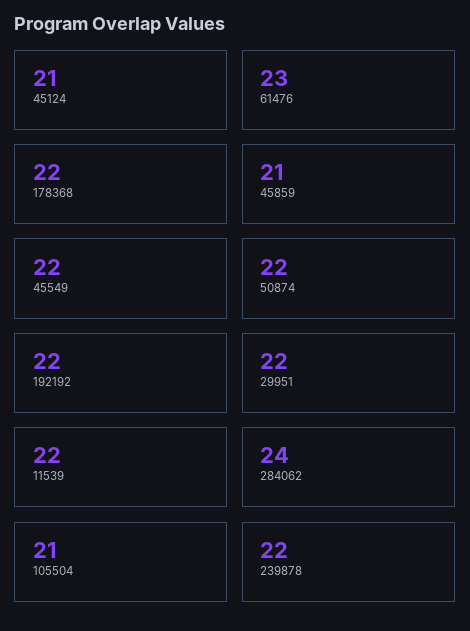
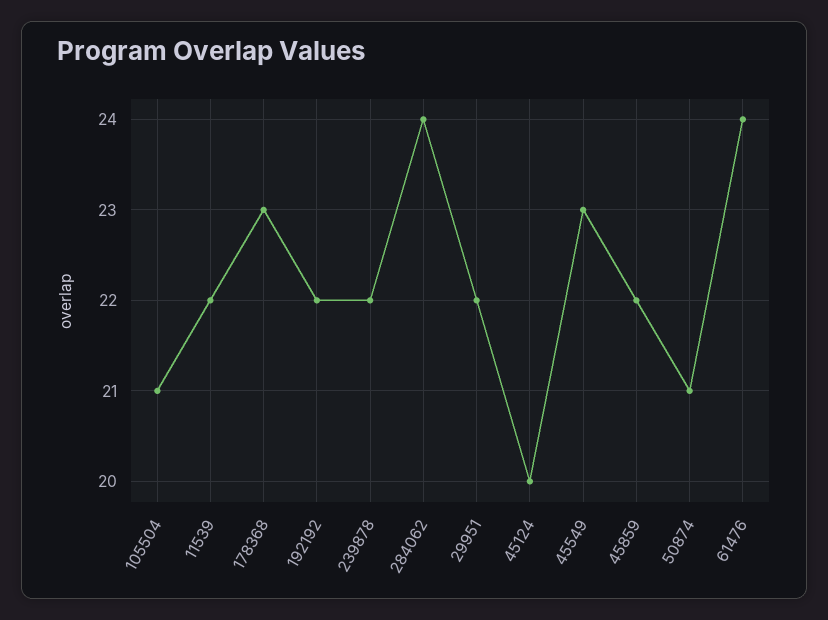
45124: 21 -> 20
61476: 23 -> 24
178368: 22 -> 23
45859: 21 -> 22
45549: 22 -> 23
50874: 22 -> 21

